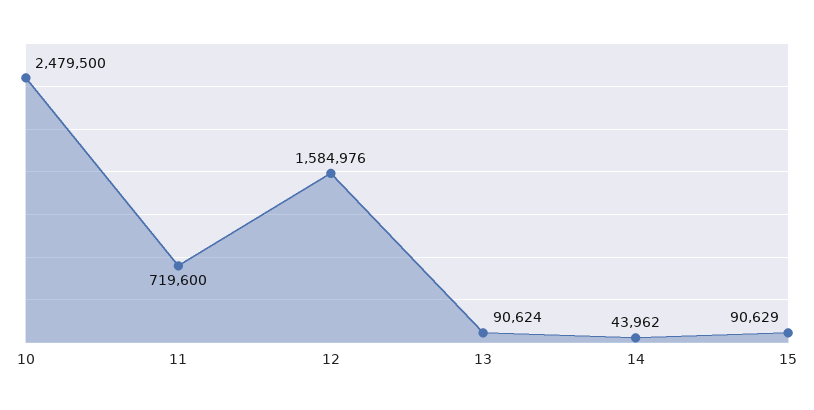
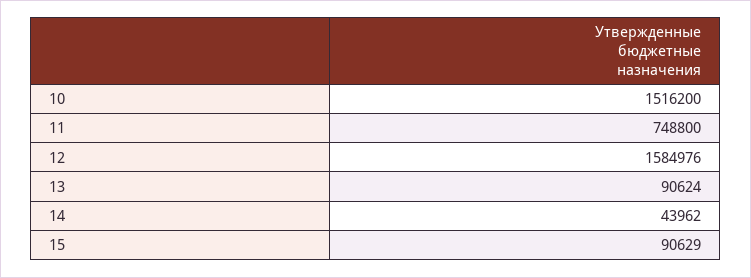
10: 2479500 -> 1516200
11: 719600 -> 748800

